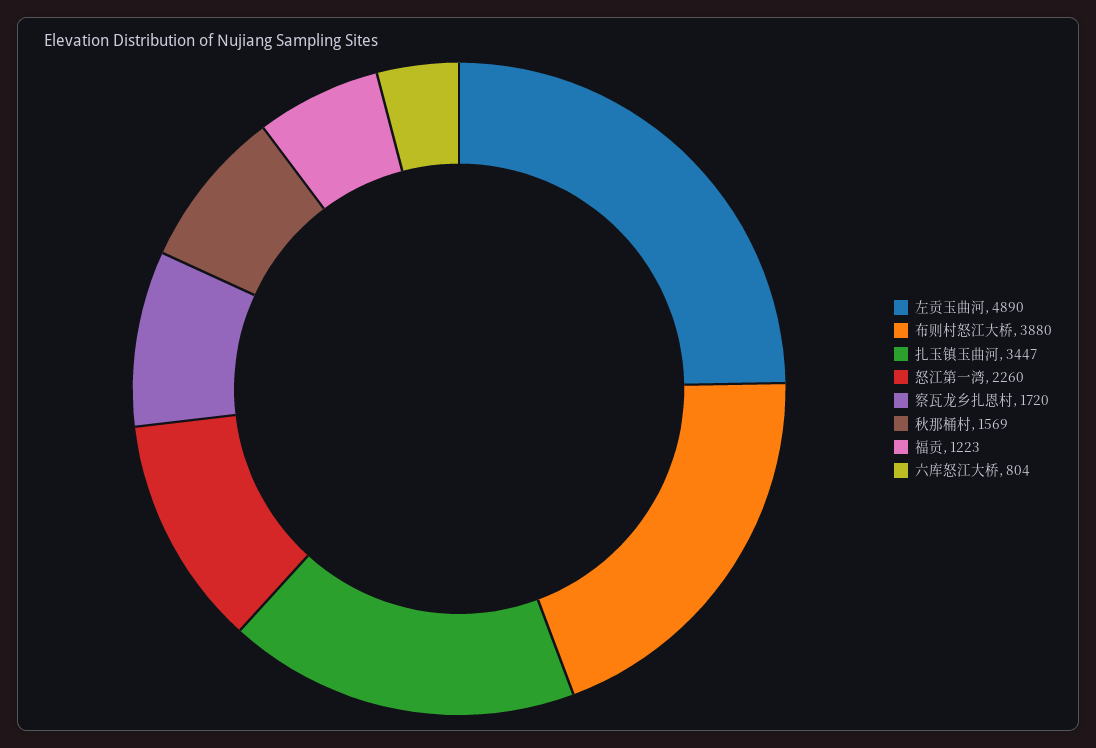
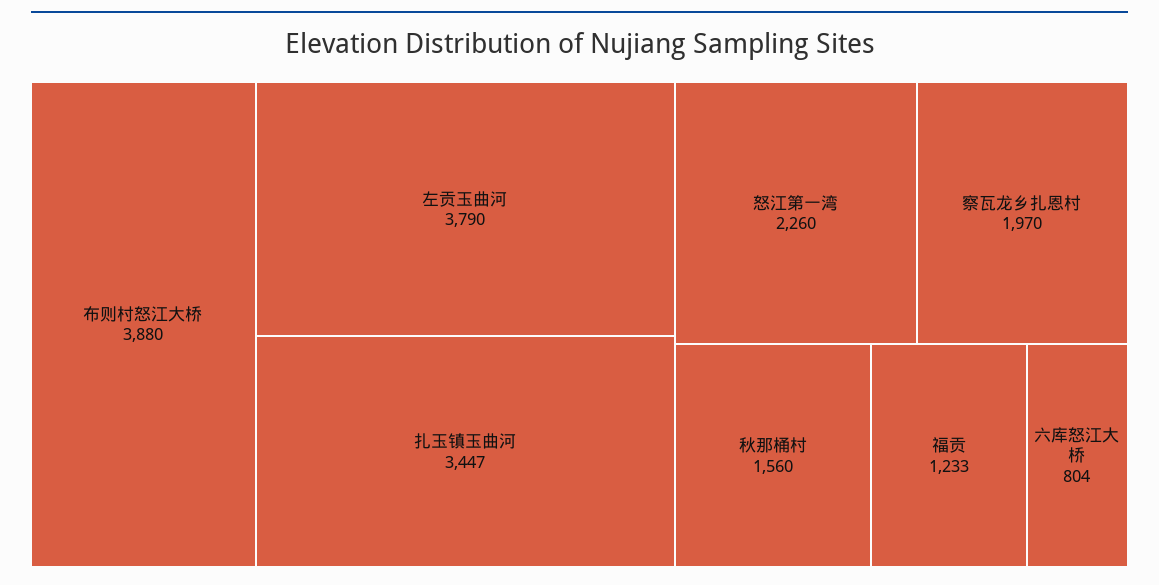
左贡玉曲河: 4890 -> 3790
察瓦龙乡扎恩村: 1720 -> 1970
秋那桶村: 1569 -> 1560
福贡: 1223 -> 1233

